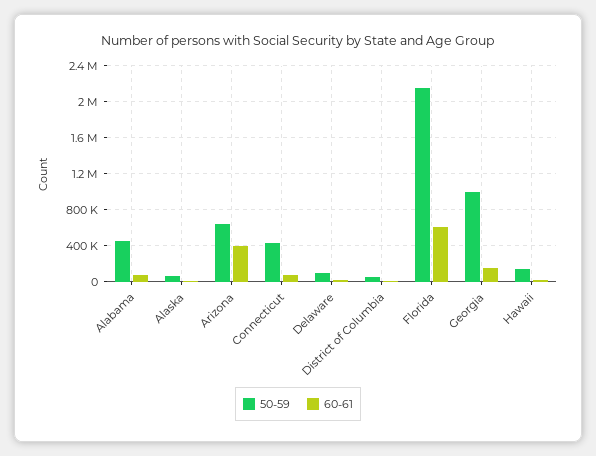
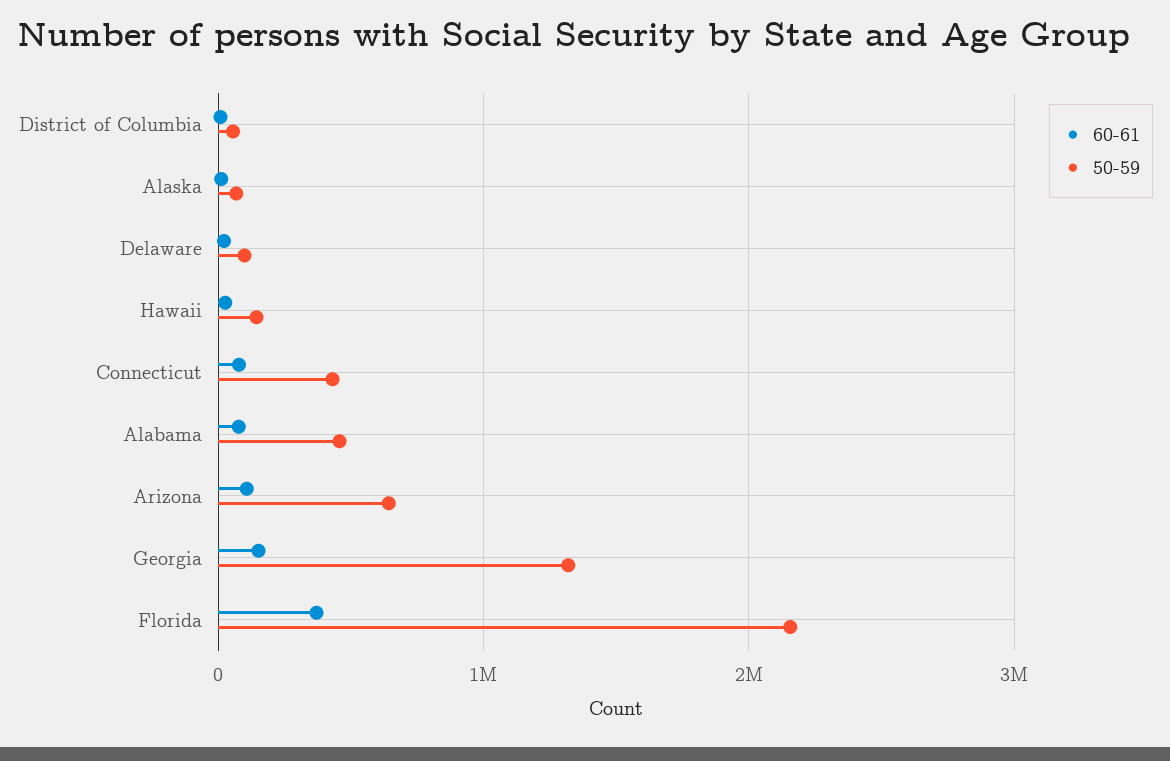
60-61, Arizona: 400000 -> 100000
60-61, Florida: 600000 -> 400000
50-59, Georgia: 1000000 -> 1300000

